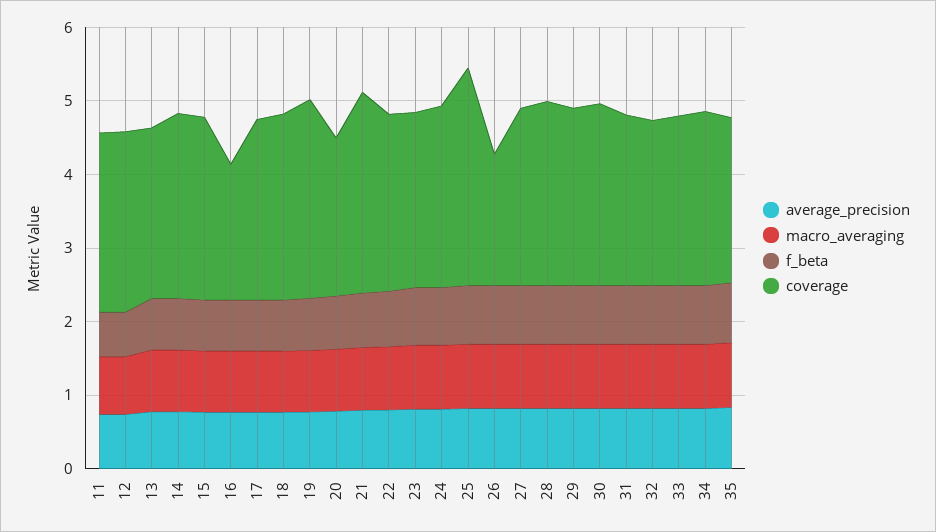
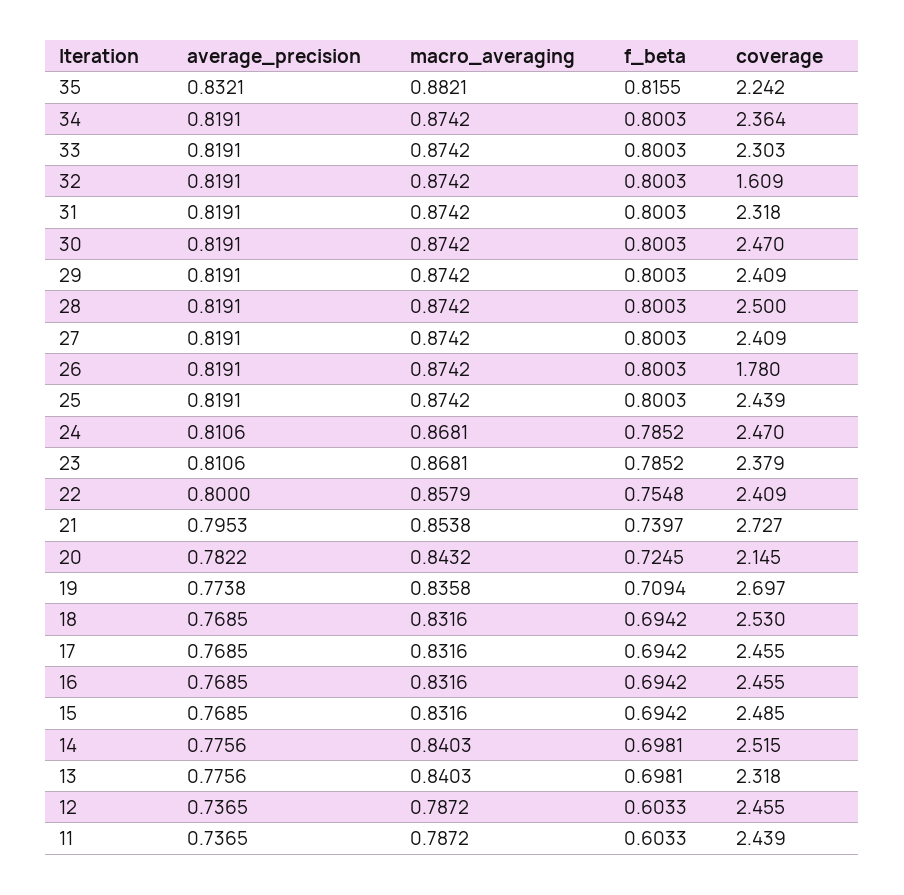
coverage, 16: 1.8 -> 2.455
coverage, 25: 3 -> 2.439
coverage, 32: 2.2 -> 1.609

